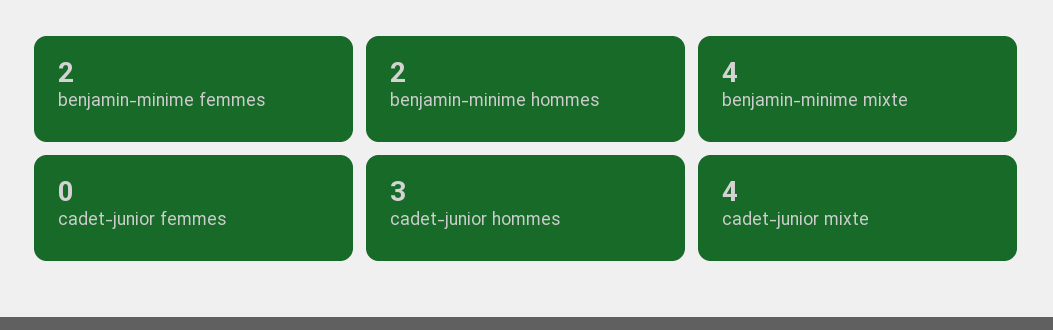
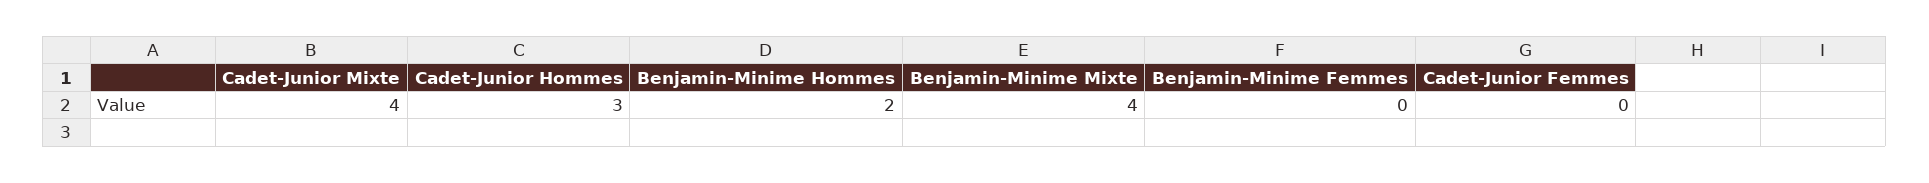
benjamin-minime femmes: 2 -> 0

